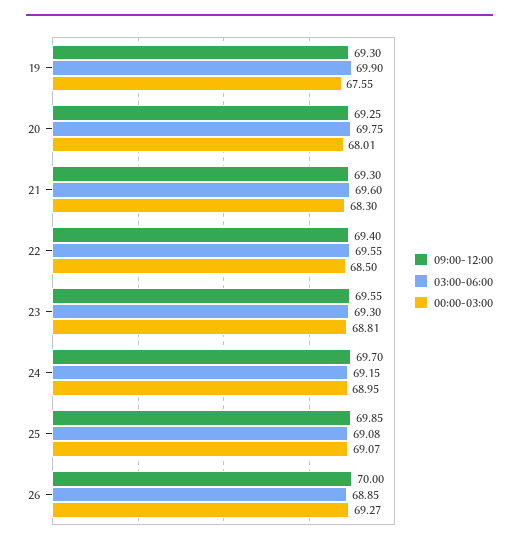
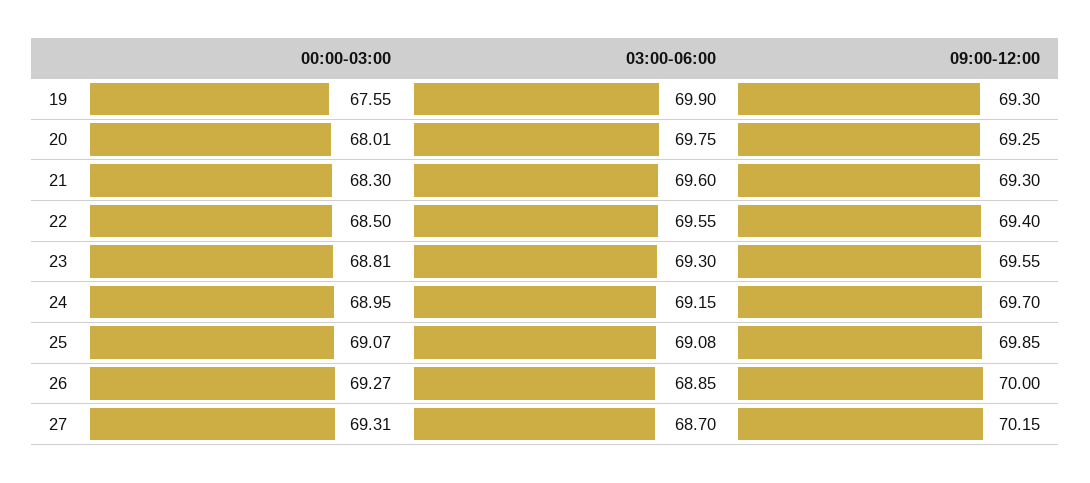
00:00-03:00, 27: none -> 69.31
03:00-06:00, 27: none -> 68.7
09:00-12:00, 27: none -> 70.15

